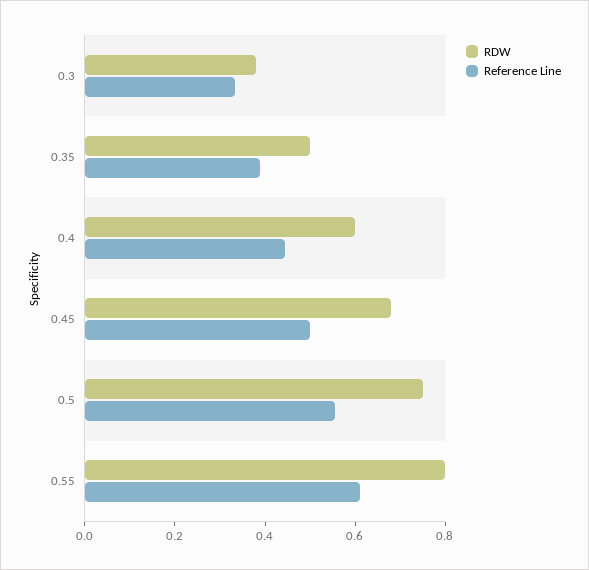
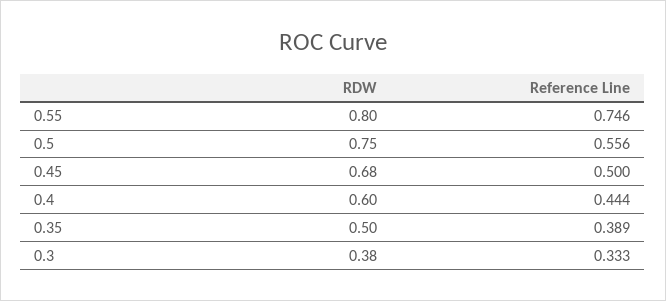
Reference Line, 0.55: 0.6 -> 0.746

